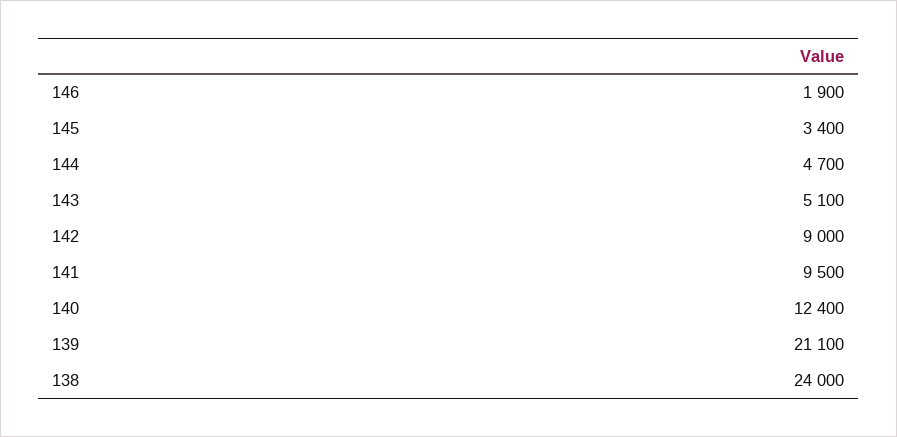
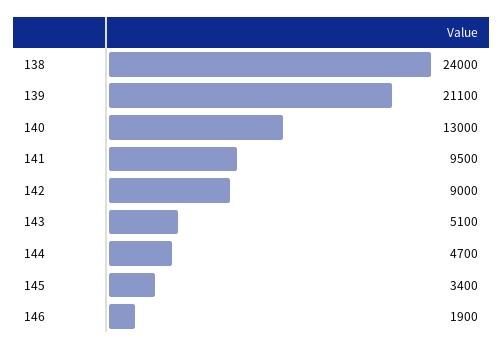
140: 12400 -> 13000

